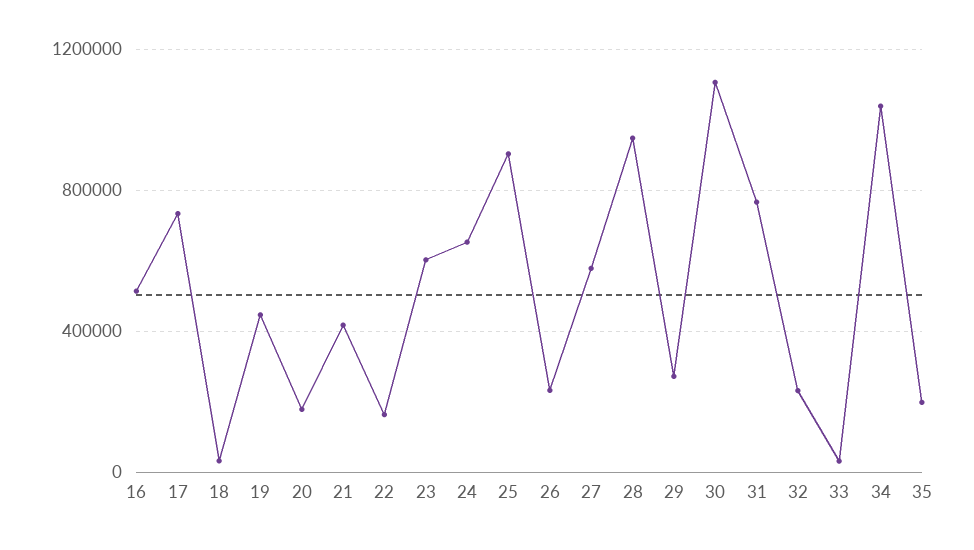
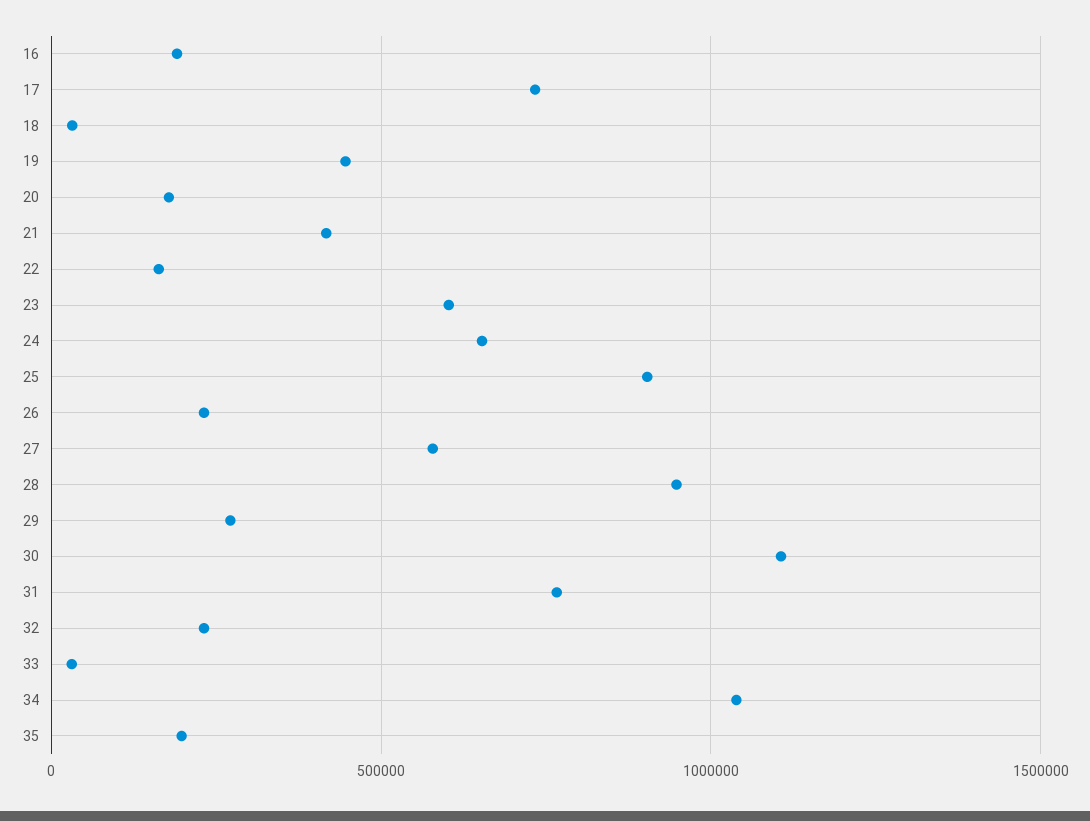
16: 500000 -> 200000

